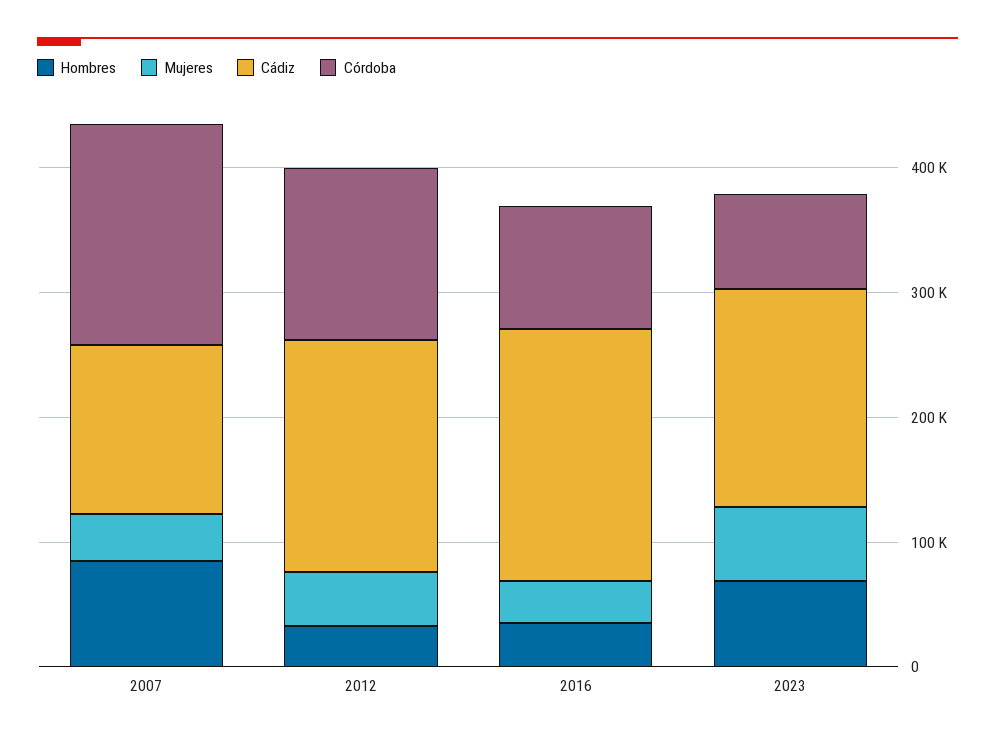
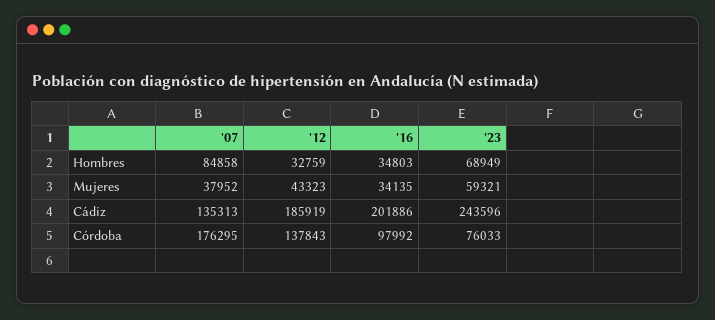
Cádiz, 2023: 180000 -> 243596

